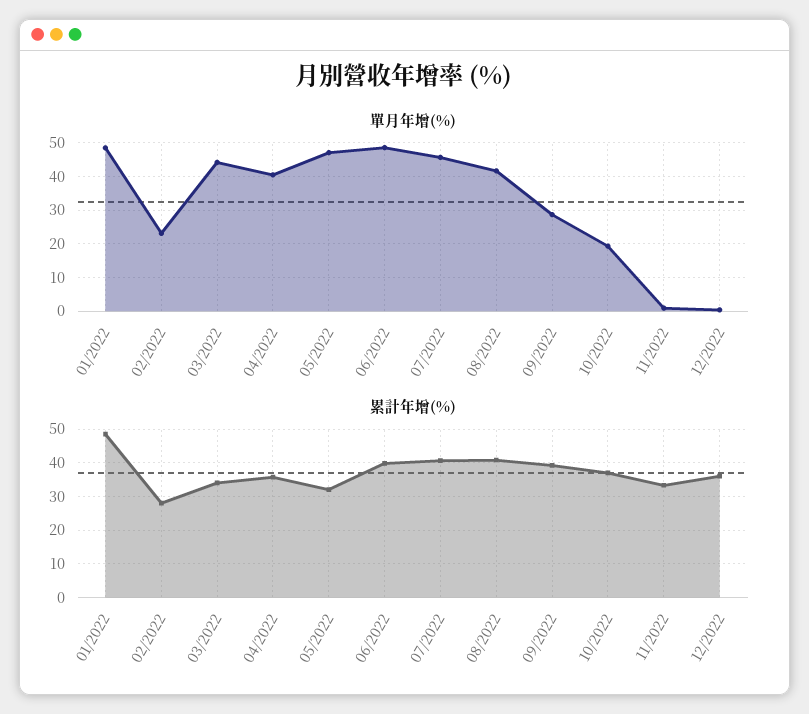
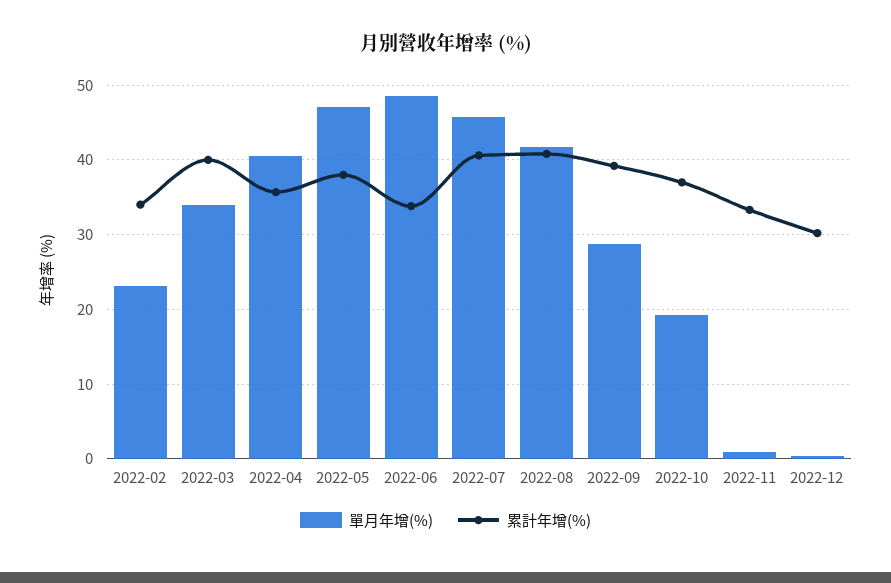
單月年增(%), 01/2022: 48 -> none
單月年增(%), 03/2022: 44 -> 34
累計年增(%), 01/2022: 48 -> none
累計年增(%), 02/2022: 28 -> 34
累計年增(%), 03/2022: 34 -> 40
累計年增(%), 05/2022: 32 -> 38
累計年增(%), 06/2022: 40 -> 34
累計年增(%), 12/2022: 36 -> 30

